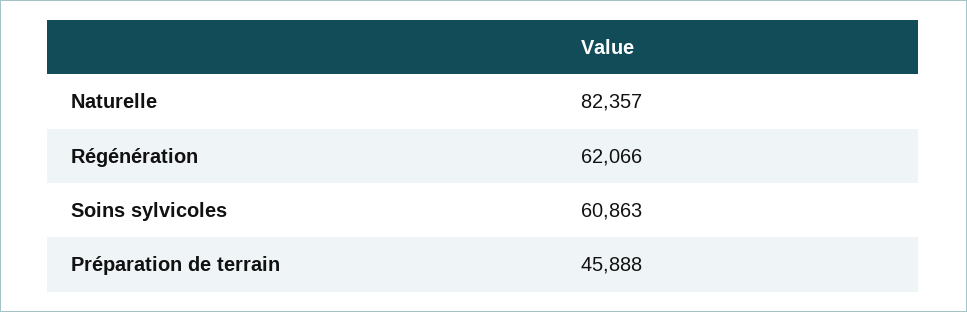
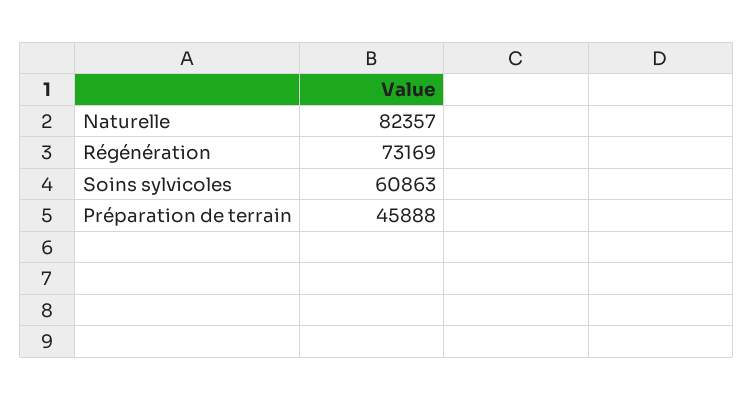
Régénération: 62066 -> 73169

